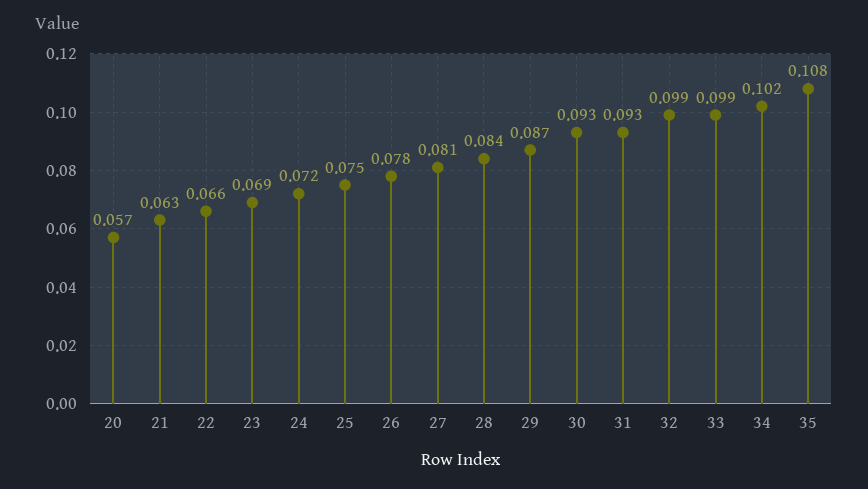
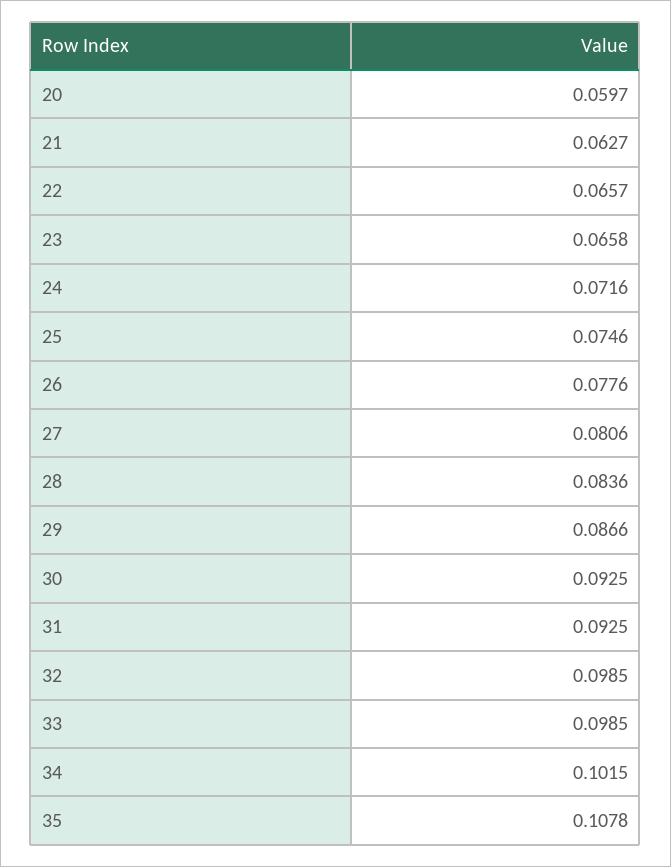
20: 0.057 -> 0.0597
23: 0.069 -> 0.0658

